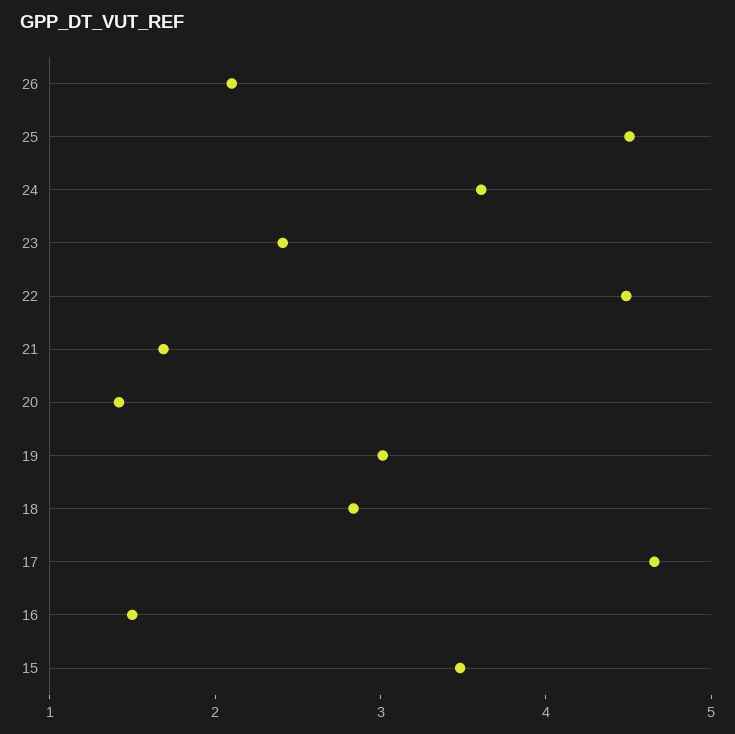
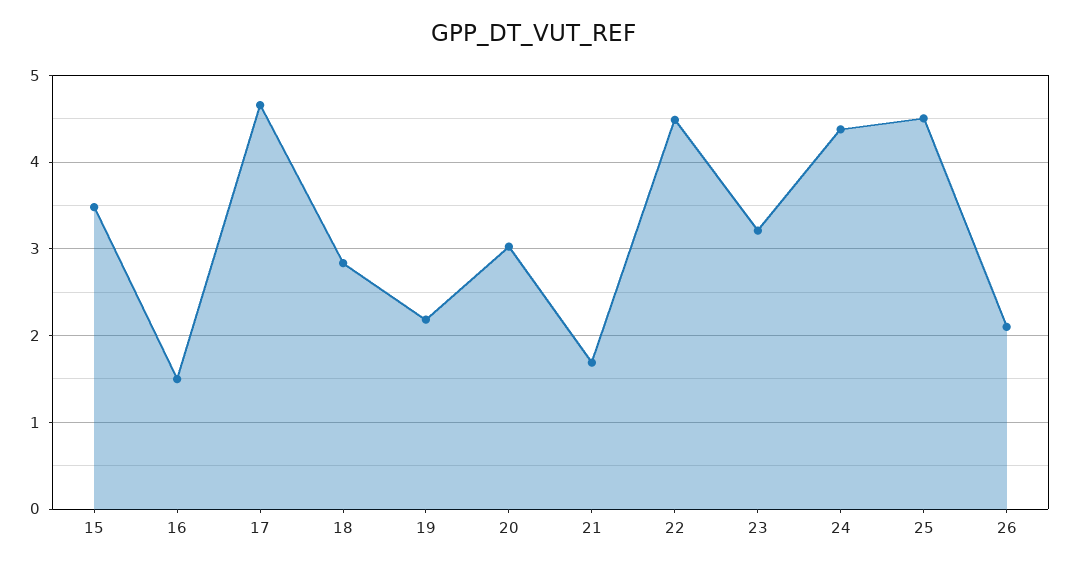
24: 3.6 -> 4.4
23: 2.4 -> 3.2
20: 1.4 -> 3
19: 3 -> 2.2

